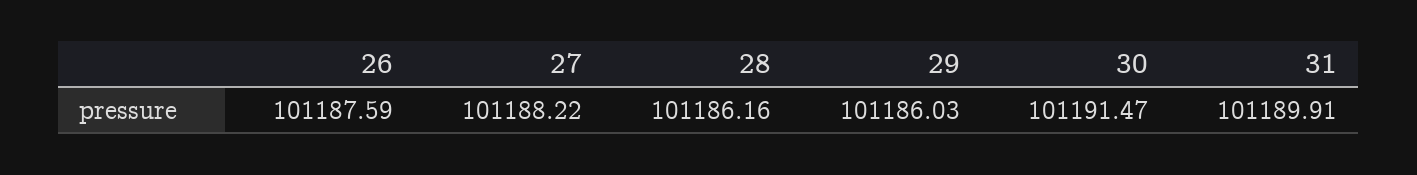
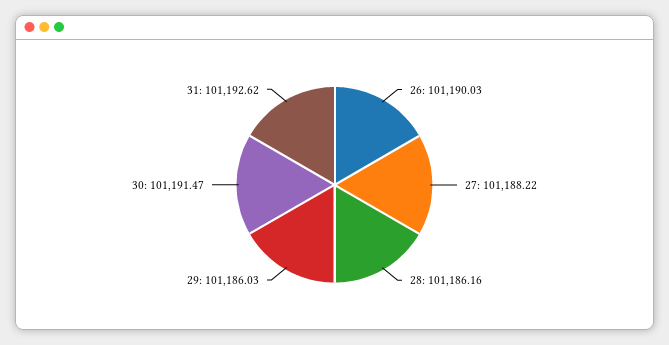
26: 101187.59 -> 101190.03
31: 101189.91 -> 101192.62

